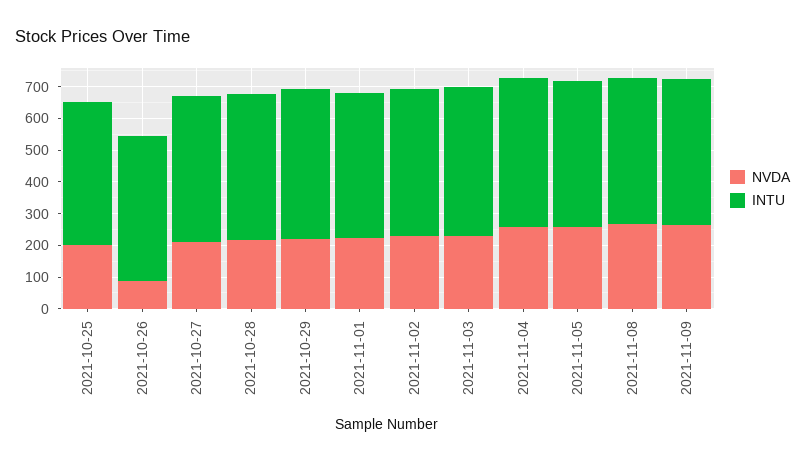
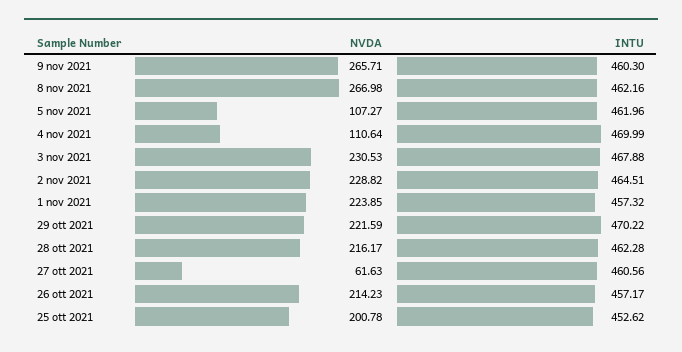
NVDA, 2021-10-26: 100 -> 214.23
NVDA, 2021-10-27: 200 -> 61.63
NVDA, 2021-11-04: 250 -> 110.64
NVDA, 2021-11-05: 250 -> 107.27

